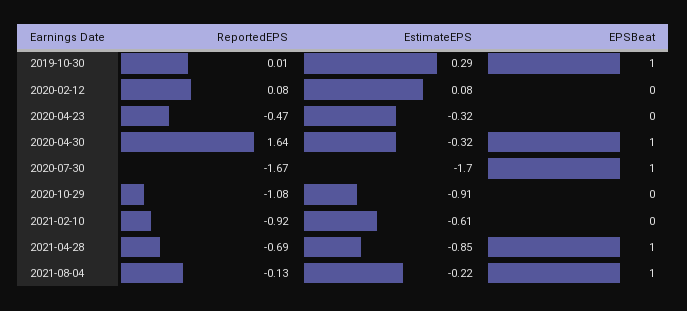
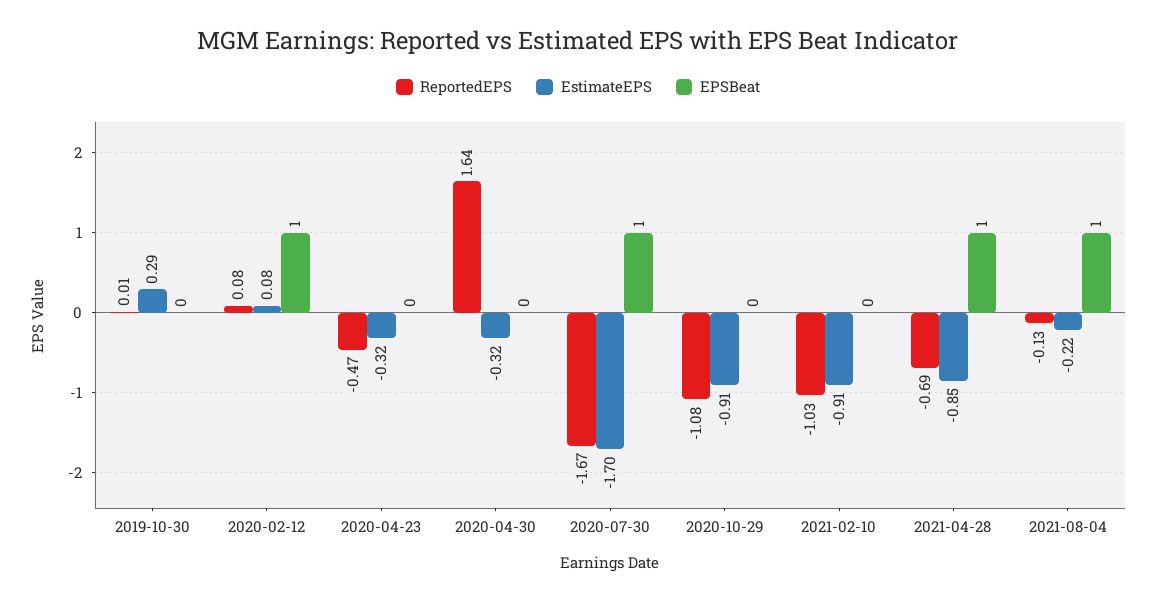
EPSBeat, 2019-10-30: 1 -> 0
EPSBeat, 2020-02-12: 0 -> 1
EPSBeat, 2020-04-30: 1 -> 0
ReportedEPS, 2021-02-10: -0.92 -> -1.03
EstimateEPS, 2021-02-10: -0.61 -> -0.91

